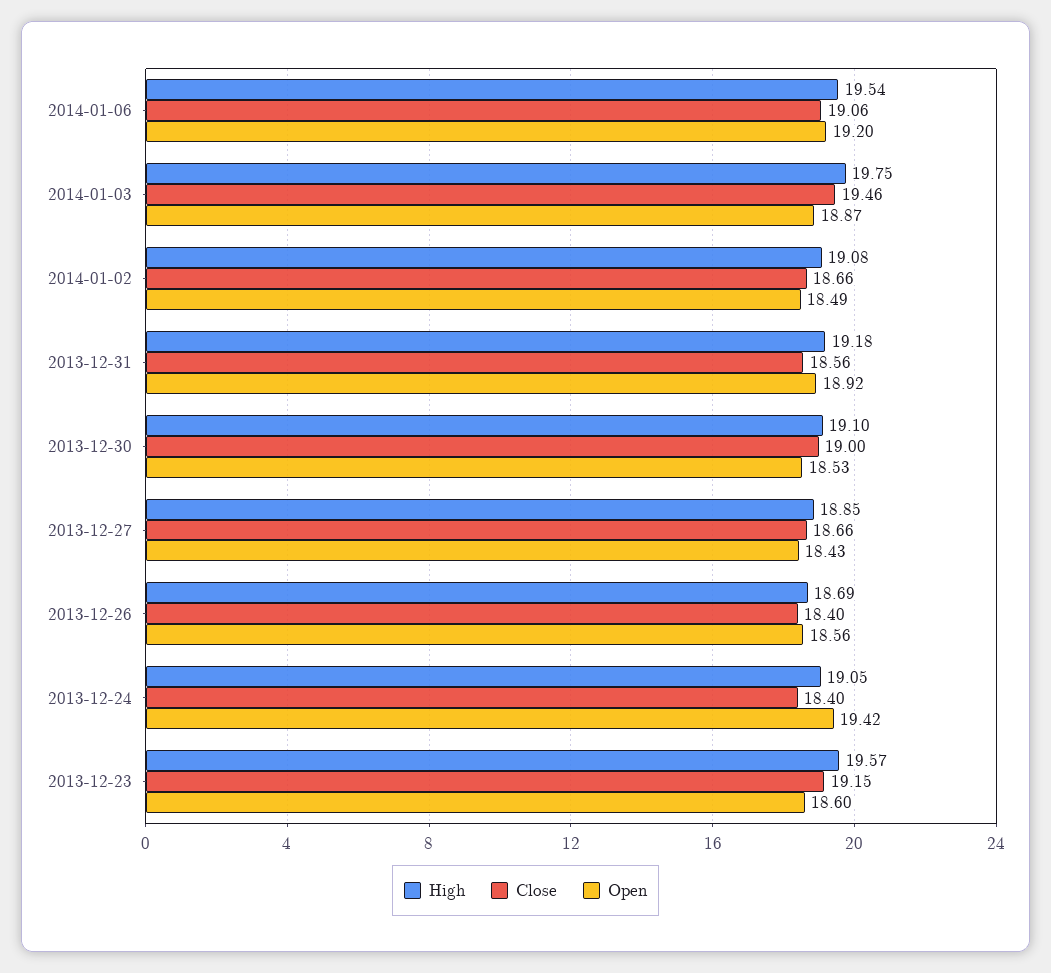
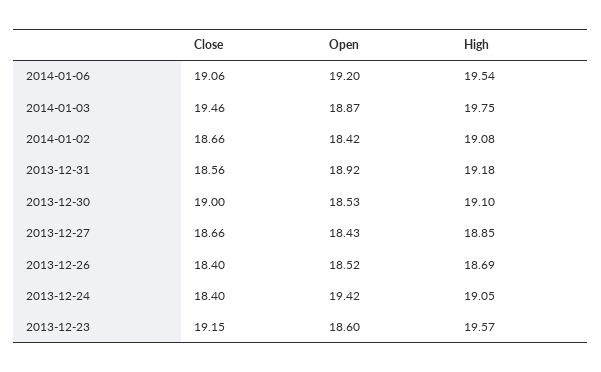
Open, 2014-01-02: 18.49 -> 18.42
Open, 2013-12-26: 18.56 -> 18.52

